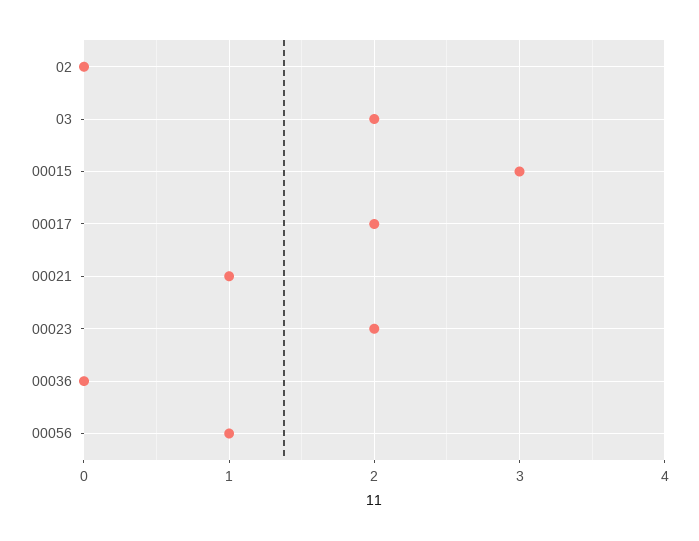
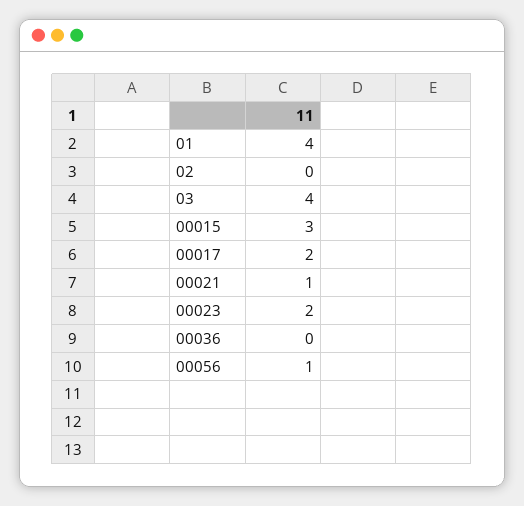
03: 2 -> 4
01: none -> 4

